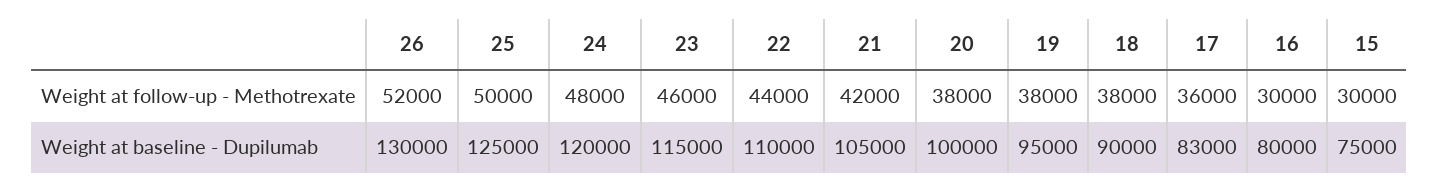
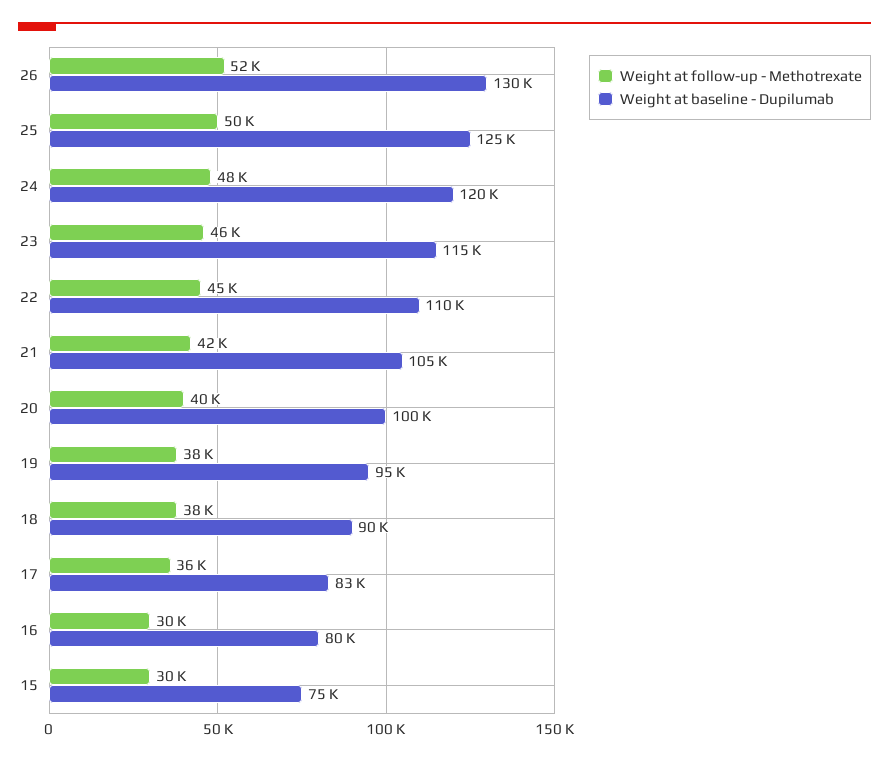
Weight at follow-up - Methotrexate, 22: 44000 -> 45000
Weight at follow-up - Methotrexate, 20: 38000 -> 40000

